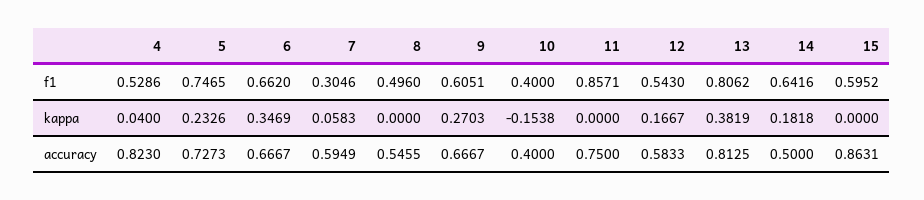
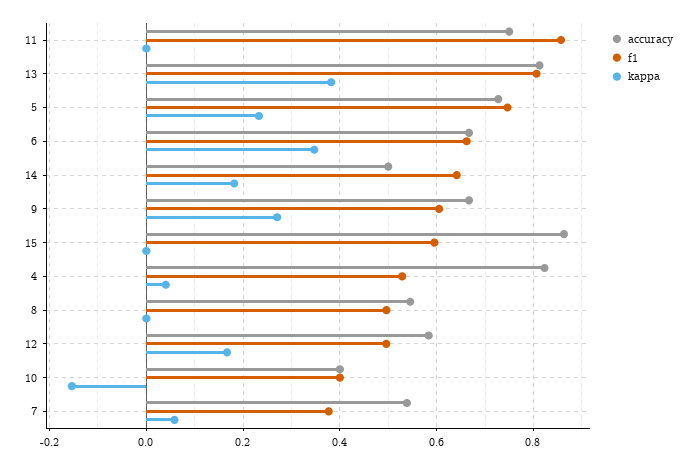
f1, 7: 0.3046 -> 0.38
f1, 12: 0.543 -> 0.5
accuracy, 7: 0.5949 -> 0.54

